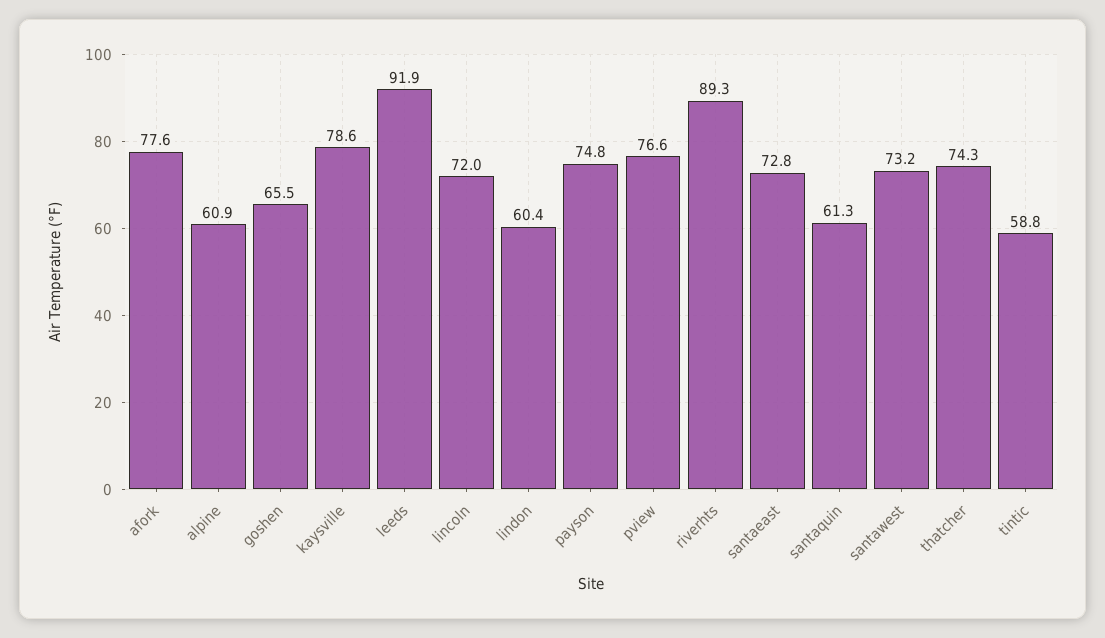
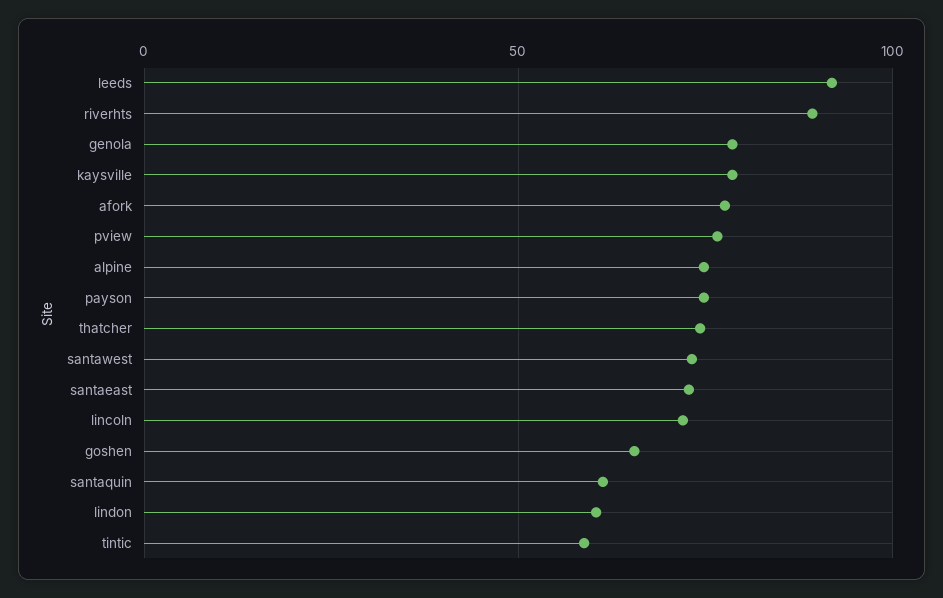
alpine: 60.9 -> 75
genola: none -> 80

